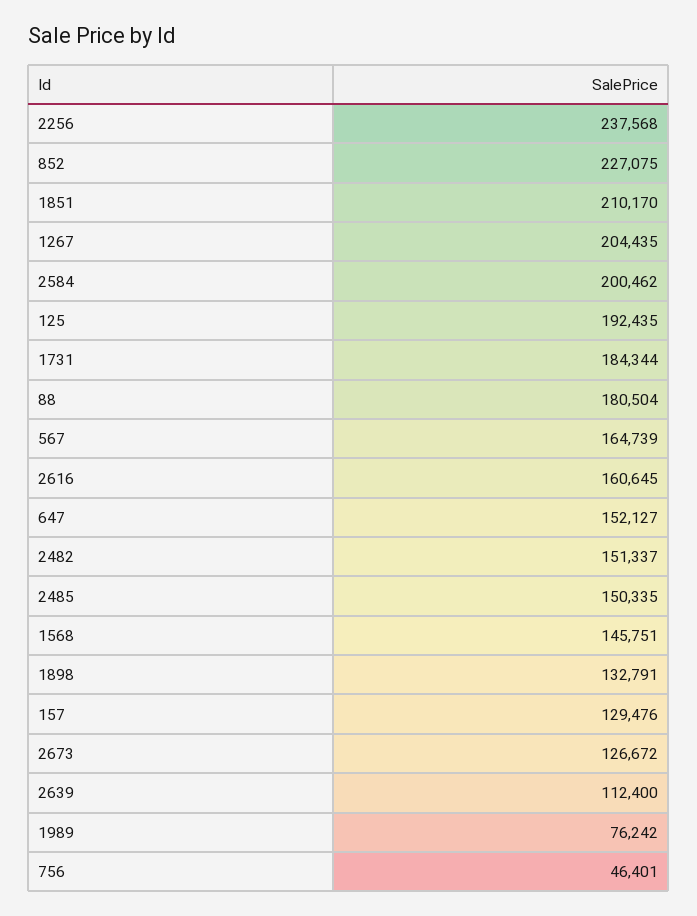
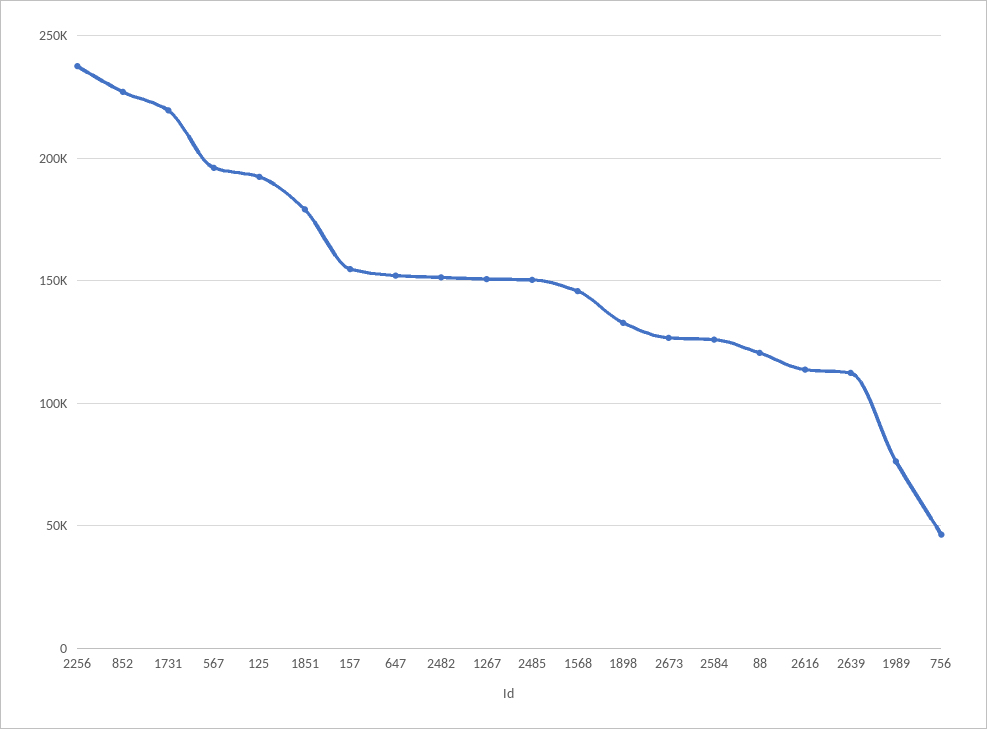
1851: 210170 -> 180000
1267: 204435 -> 150000
2584: 200462 -> 125000
1731: 184344 -> 220000
88: 180504 -> 120000
567: 164739 -> 195000
2616: 160645 -> 115000
157: 129476 -> 155000

